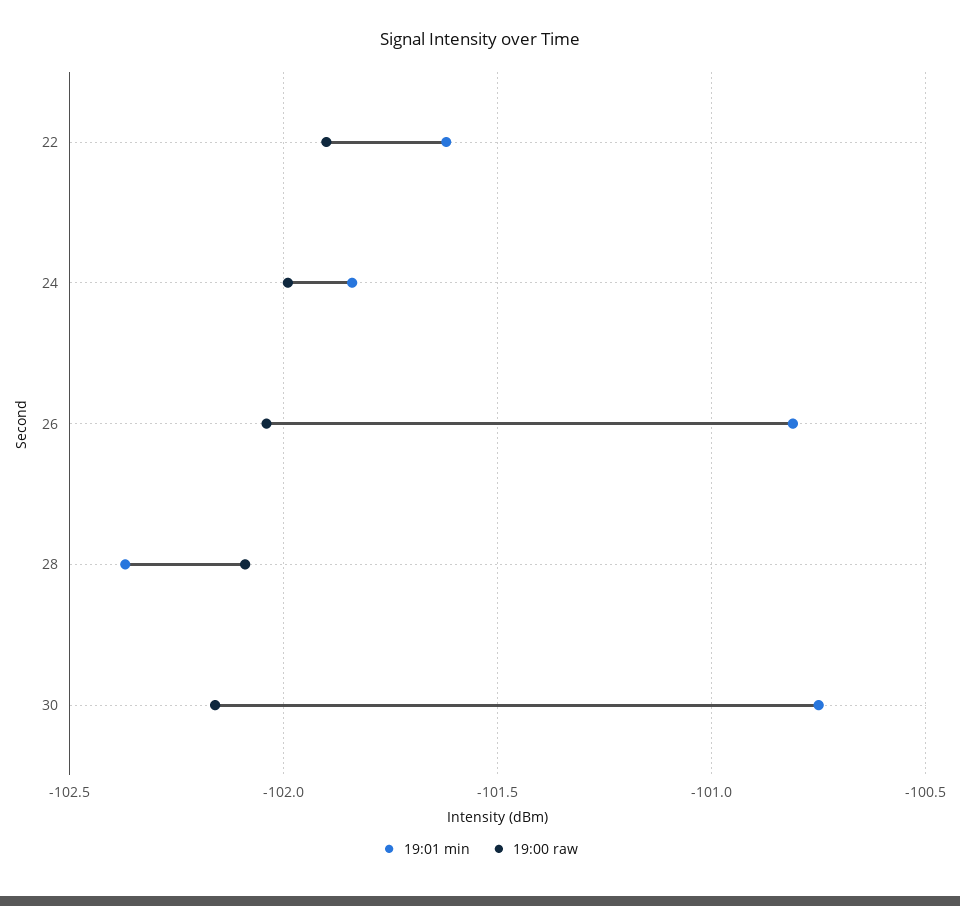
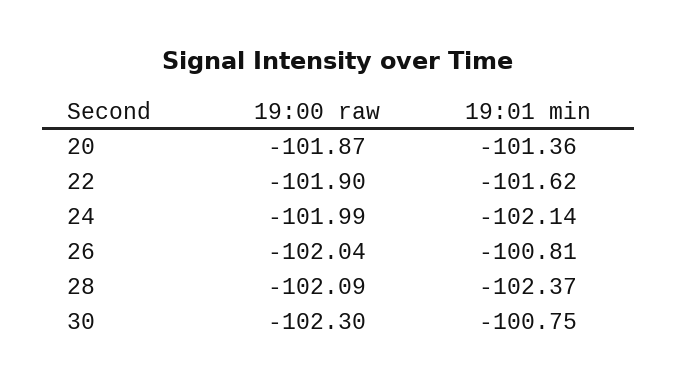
19:01 min, 24: -101.85 -> -102.14
19:00 raw, 30: -102.15 -> -102.3
19:00 raw, 20: none -> -101.87
19:01 min, 20: none -> -101.36

